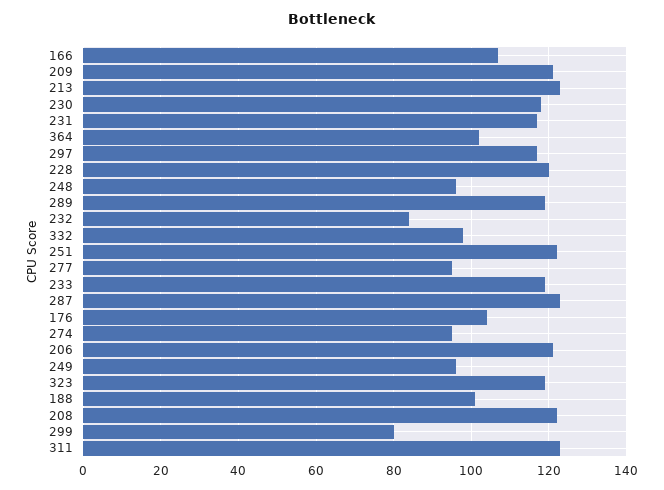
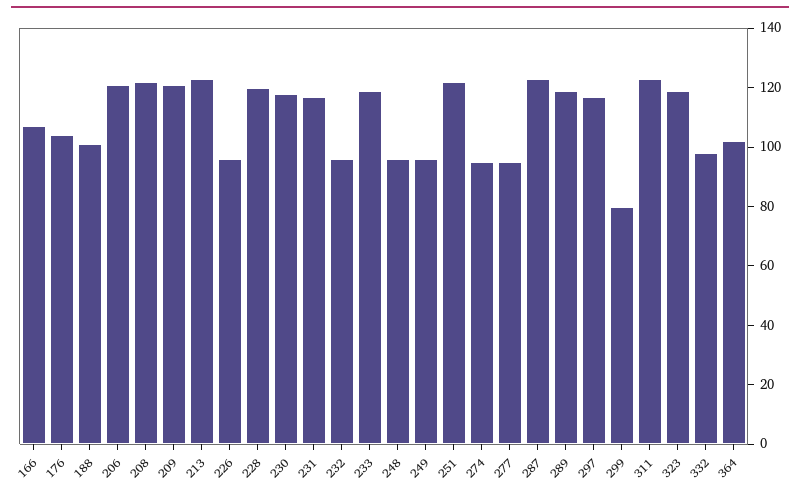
232: 85 -> 95
226: none -> 95

